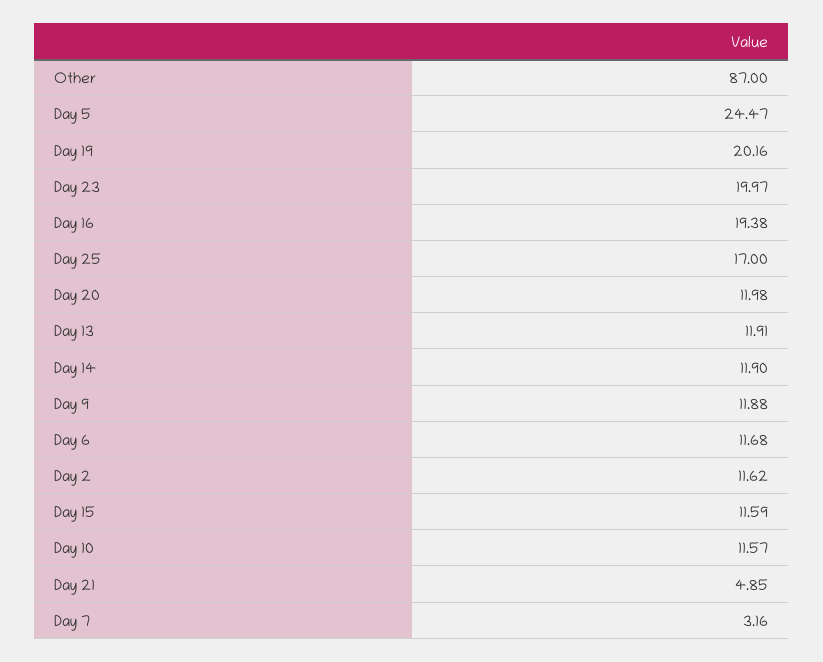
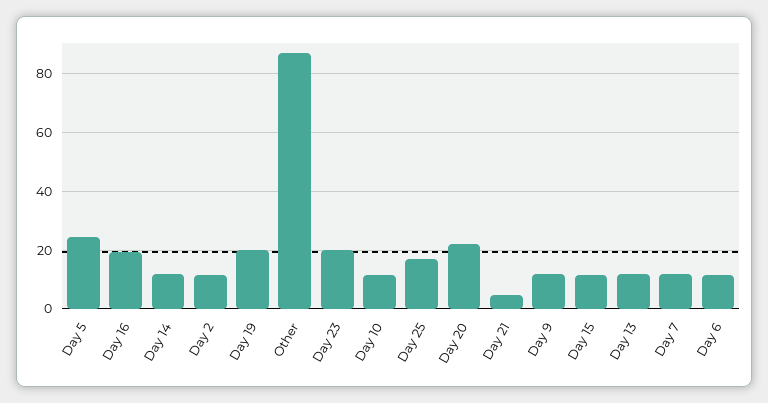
Day 20: 11.98 -> 22.5
Day 7: 3.16 -> 12.5

